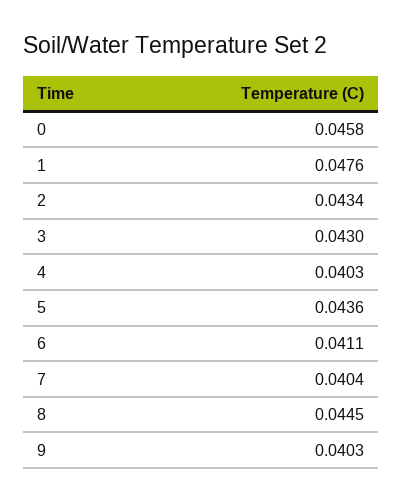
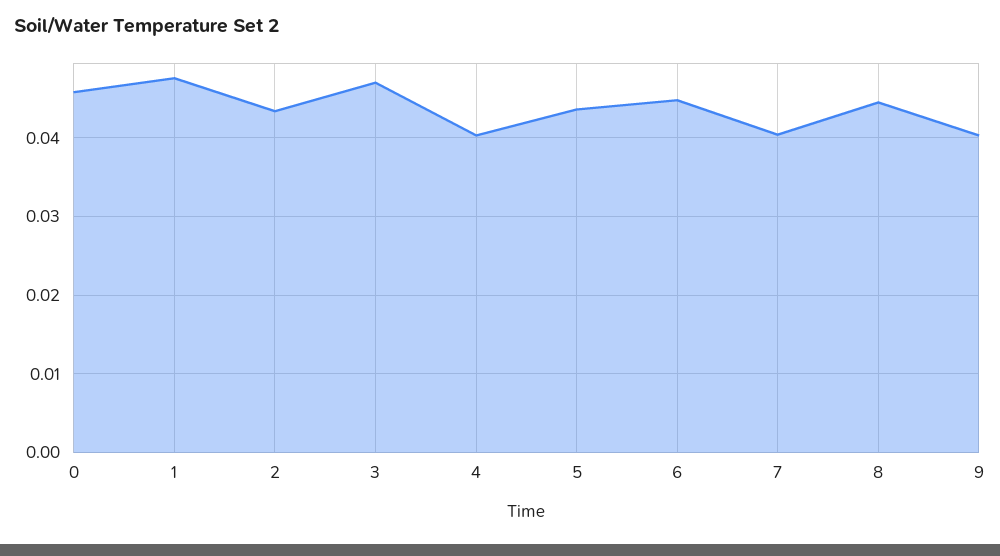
3: 0.043 -> 0.047
6: 0.0411 -> 0.045

